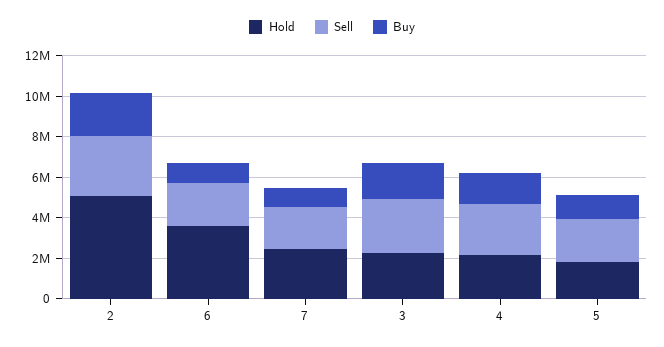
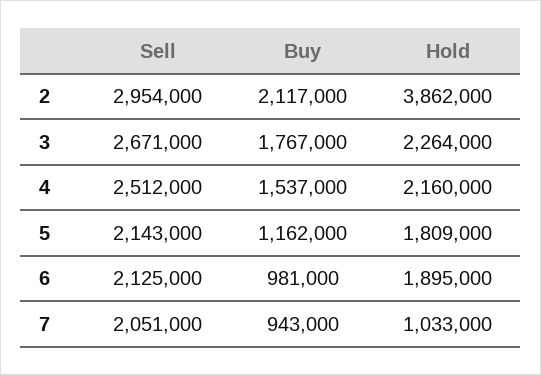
Hold, 2: 5000000 -> 3862000
Hold, 6: 3500000 -> 1895000
Hold, 7: 2500000 -> 1033000

